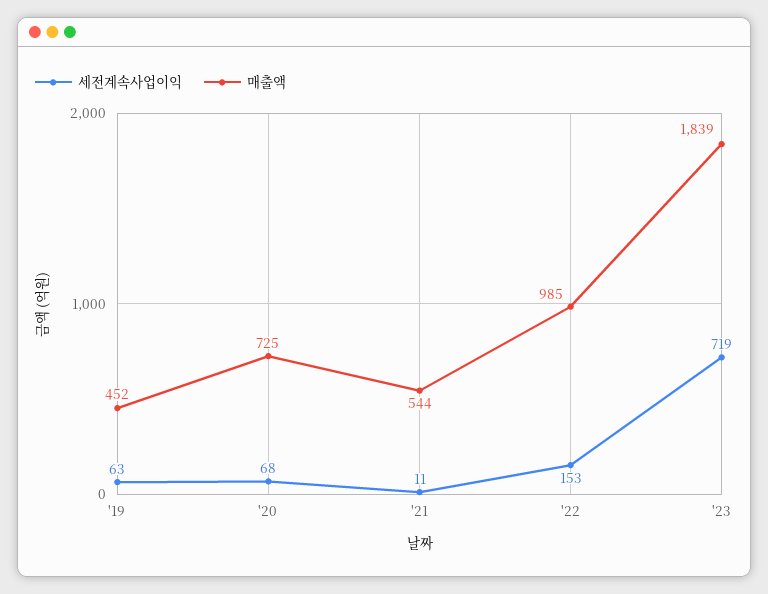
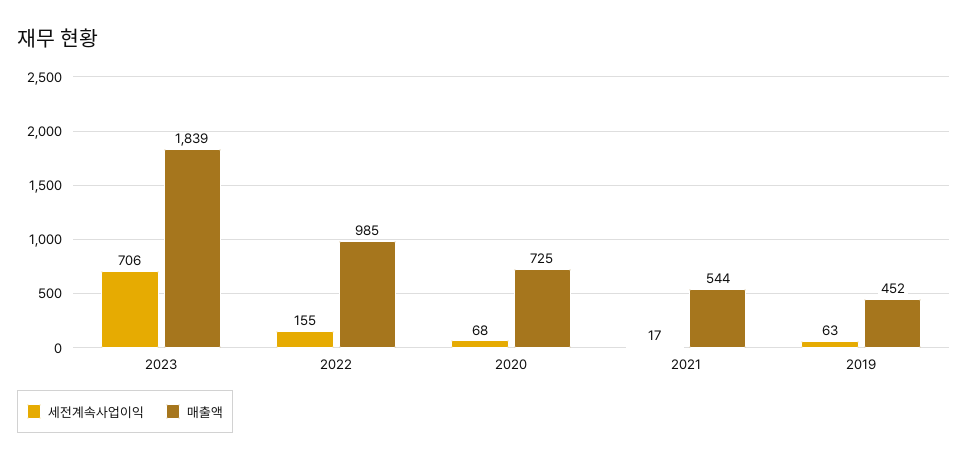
세전계속사업이익, '21: 11 -> 17
세전계속사업이익, '22: 153 -> 155
세전계속사업이익, '23: 719 -> 706

